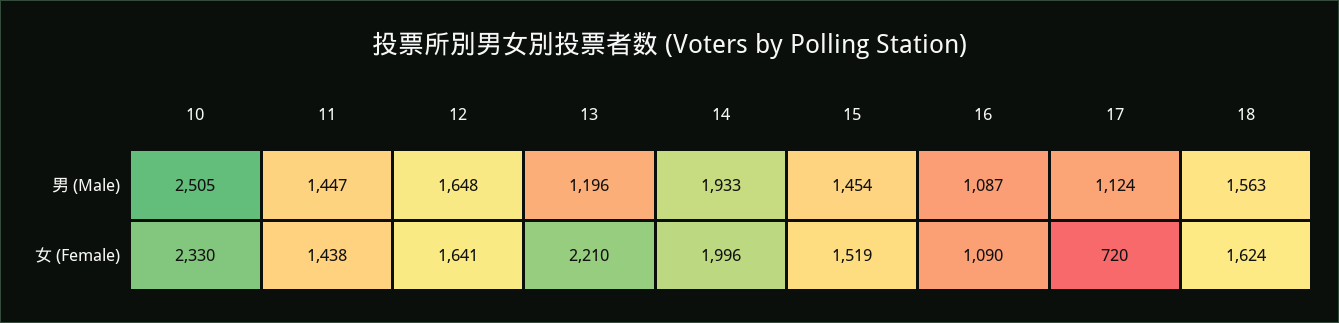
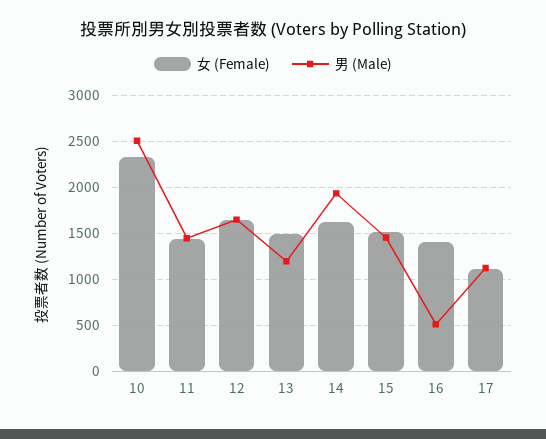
男 (Male), 16: 1087 -> 500
男 (Male), 18: 1563 -> none
女 (Female), 13: 2210 -> 1500
女 (Female), 14: 1996 -> 1600
女 (Female), 16: 1090 -> 1400
女 (Female), 17: 720 -> 1100
女 (Female), 18: 1624 -> none

